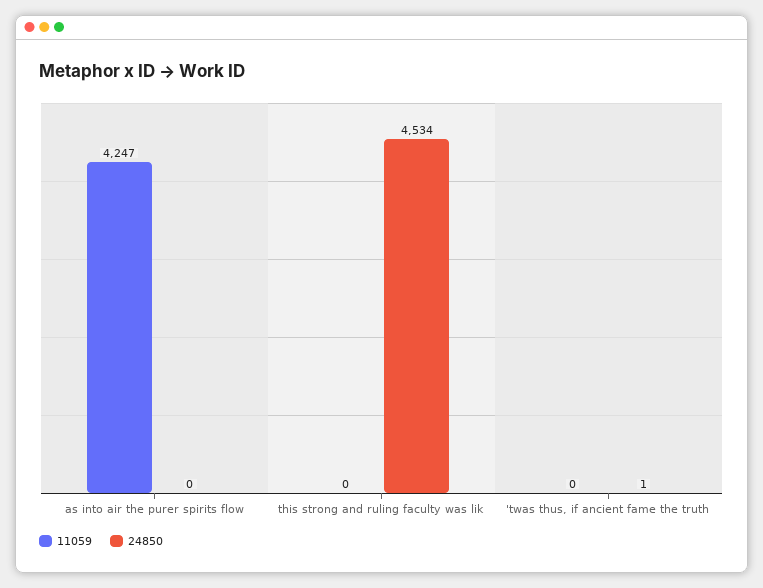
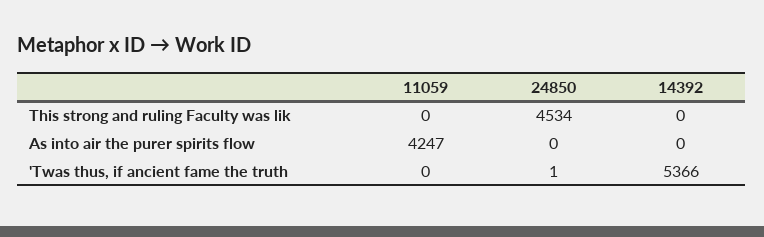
14392, this strong and ruling faculty was lik: none -> 0
14392, as into air the purer spirits flow: none -> 0
14392, 'twas thus, if ancient fame the truth: none -> 5366

